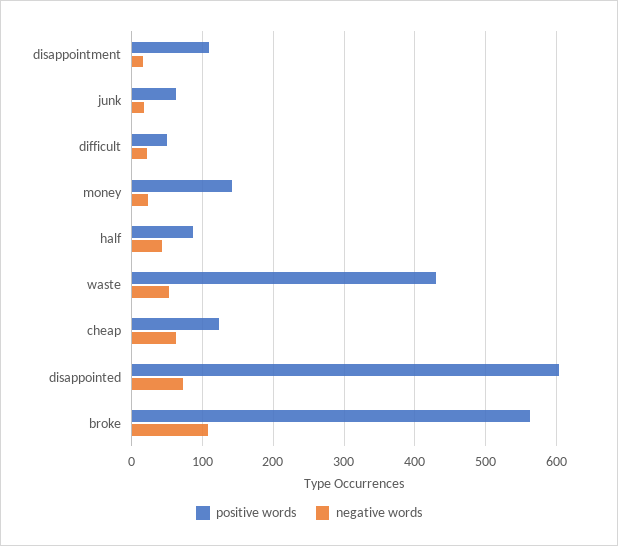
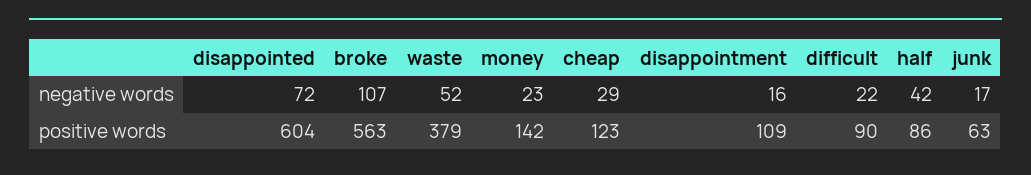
positive words, difficult: 50 -> 90
positive words, waste: 430 -> 379
negative words, cheap: 60 -> 29

